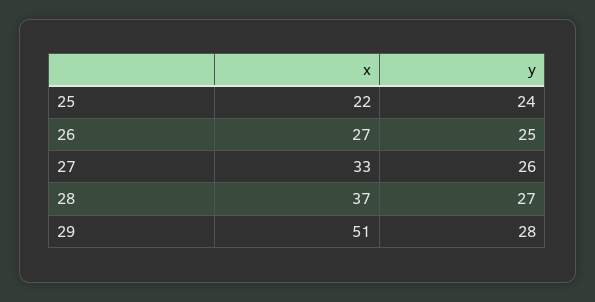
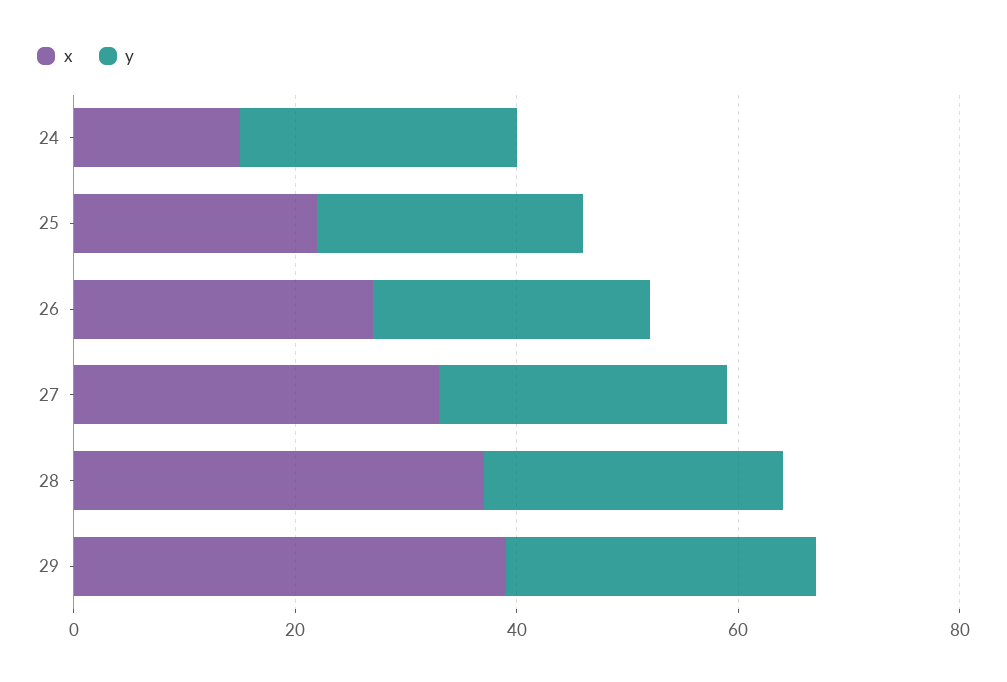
x, 29: 51 -> 40
x, 24: none -> 15
y, 24: none -> 25

